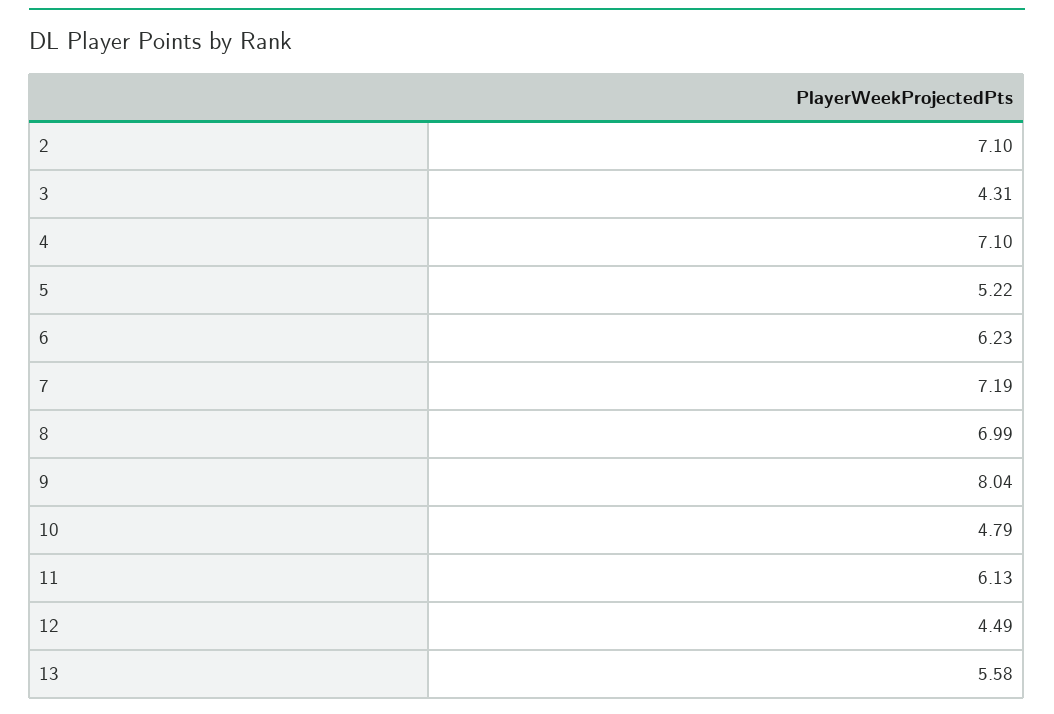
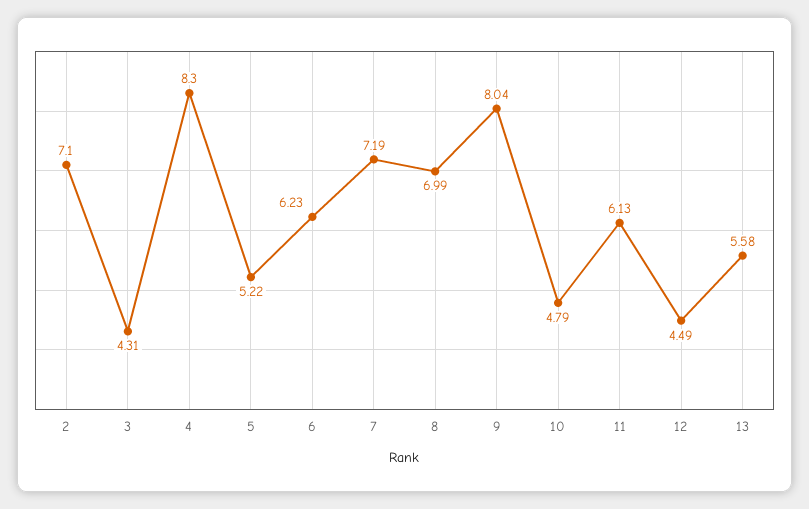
4: 7.1 -> 8.3

